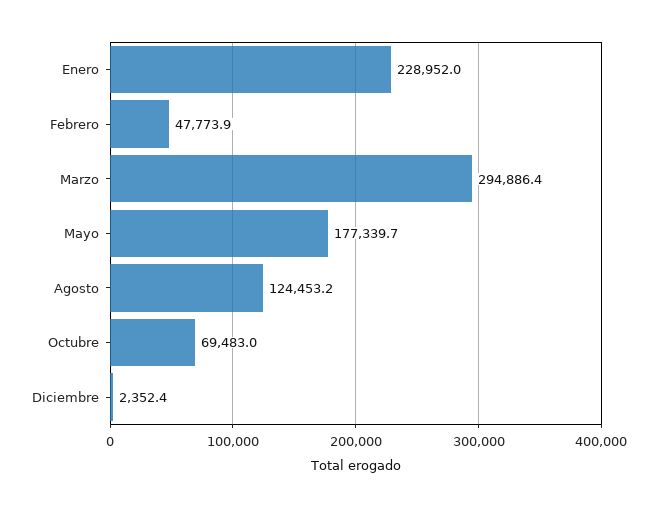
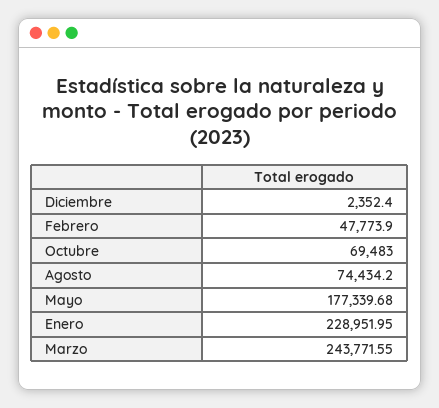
Marzo: 294886.4 -> 243771.55
Agosto: 124453.2 -> 74434.2

